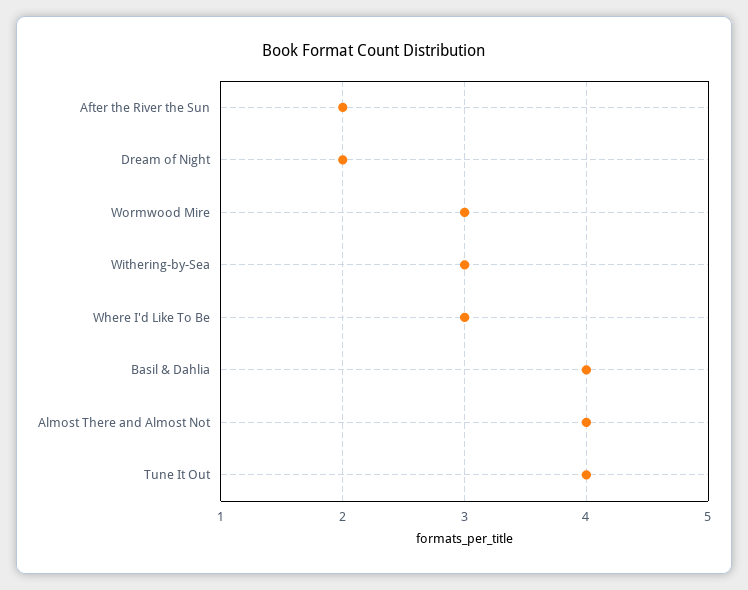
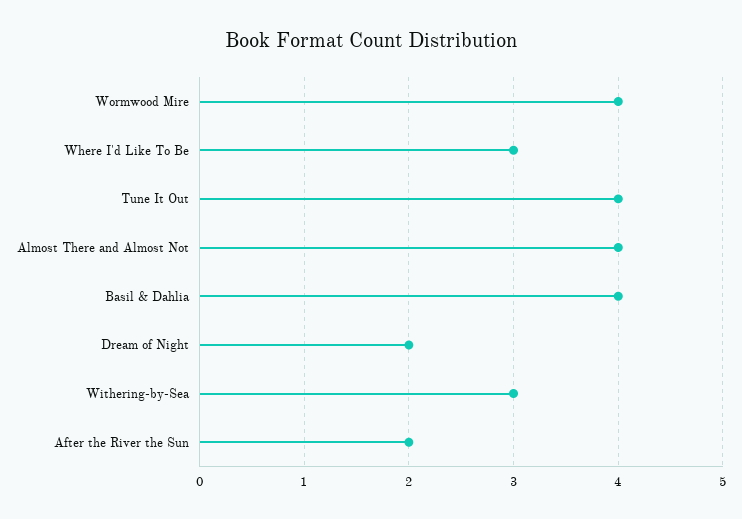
Wormwood Mire: 3 -> 4

